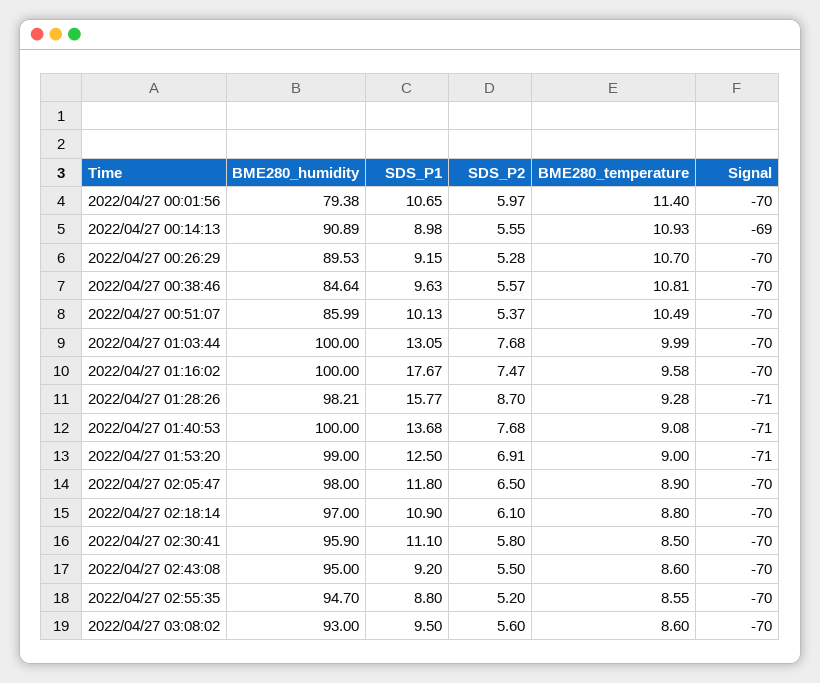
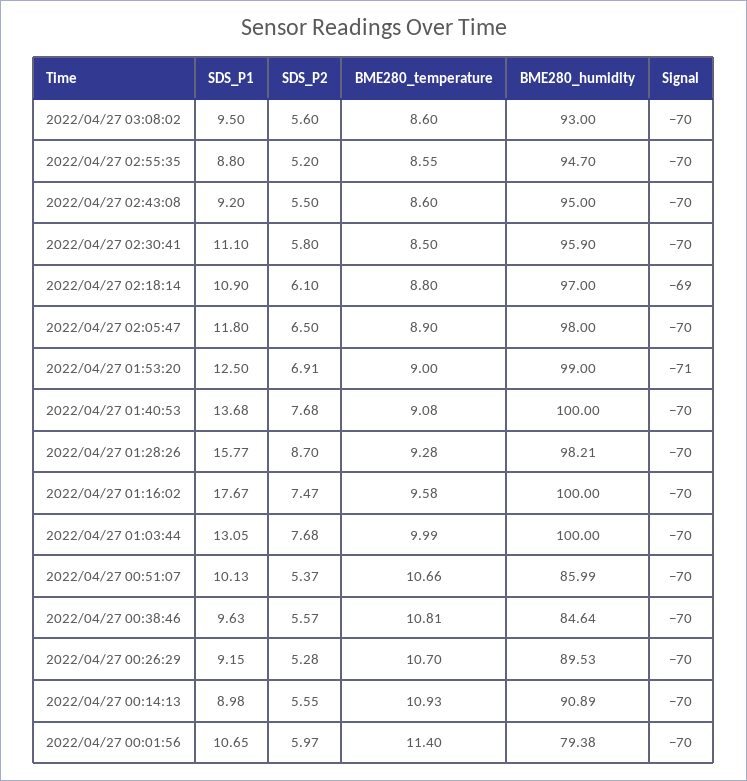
Signal, 2022/04/27 00:14:13: -69 -> -70
BME280_temperature, 2022/04/27 00:51:07: 10.49 -> 10.66
Signal, 2022/04/27 01:28:26: -71 -> -70
Signal, 2022/04/27 01:40:53: -71 -> -70
Signal, 2022/04/27 02:18:14: -70 -> -69

